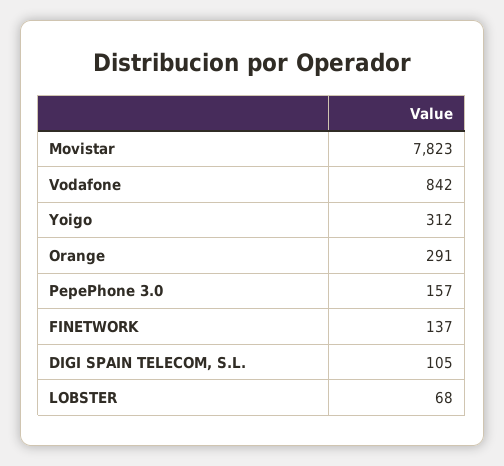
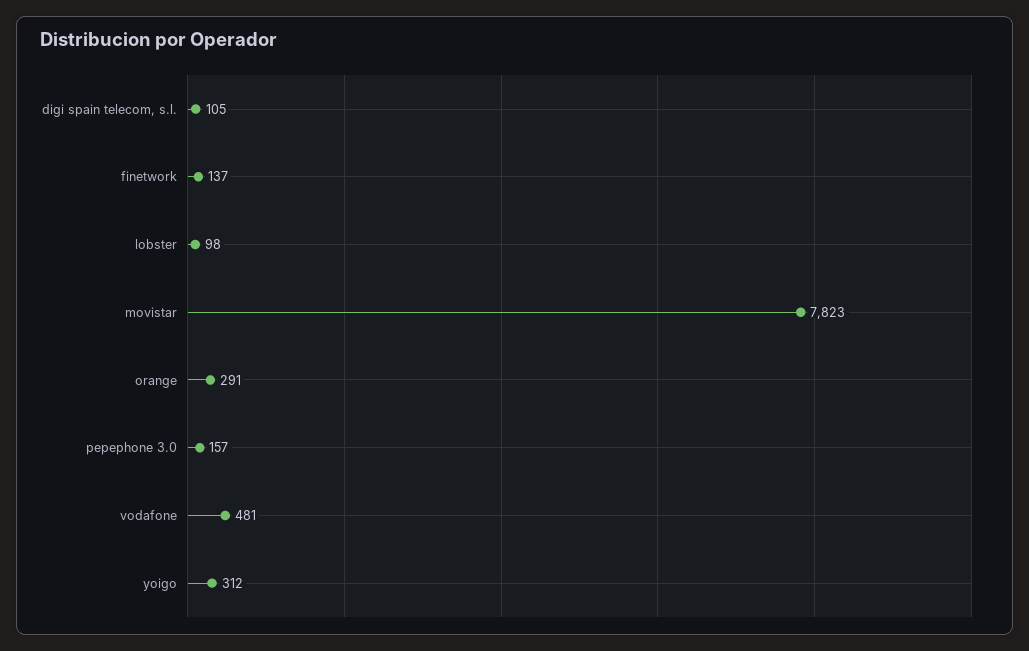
Vodafone: 842 -> 481
LOBSTER: 68 -> 98

